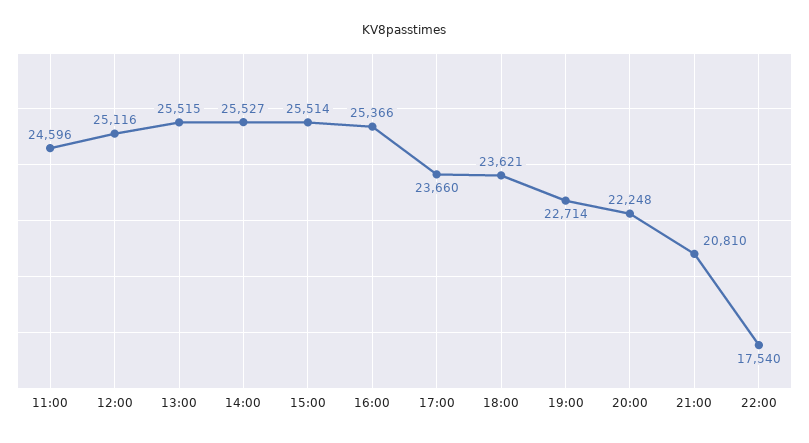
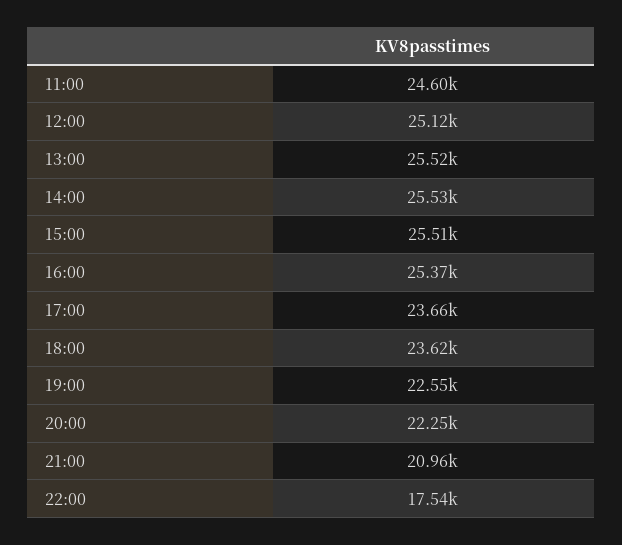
19:00: 22714 -> 22550
21:00: 20810 -> 20960

